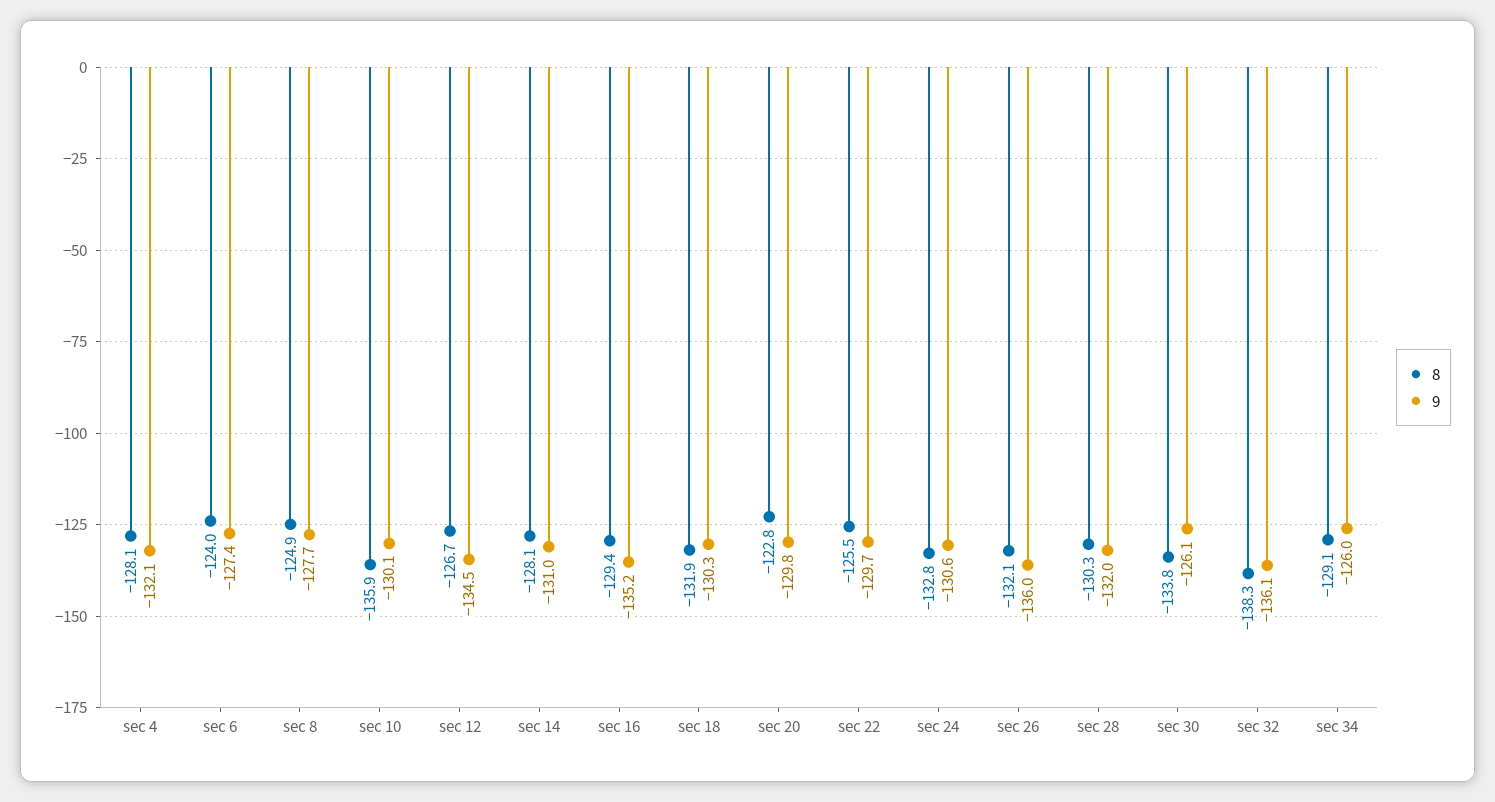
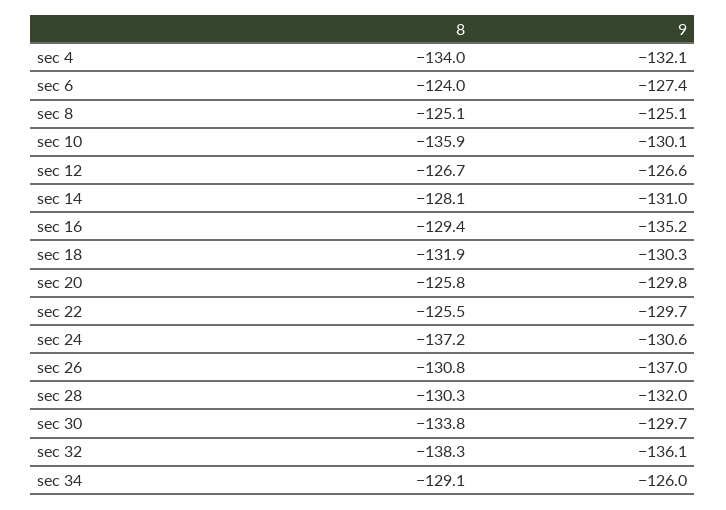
8, sec 4: -128.1 -> -134
8, sec 8: -124.9 -> -125.1
9, sec 8: -127.7 -> -125.1
9, sec 12: -134.5 -> -126.6
8, sec 20: -122.8 -> -125.8
8, sec 24: -132.8 -> -137.2
8, sec 26: -132.1 -> -130.8
9, sec 26: -136 -> -137
9, sec 30: -126.1 -> -129.7

